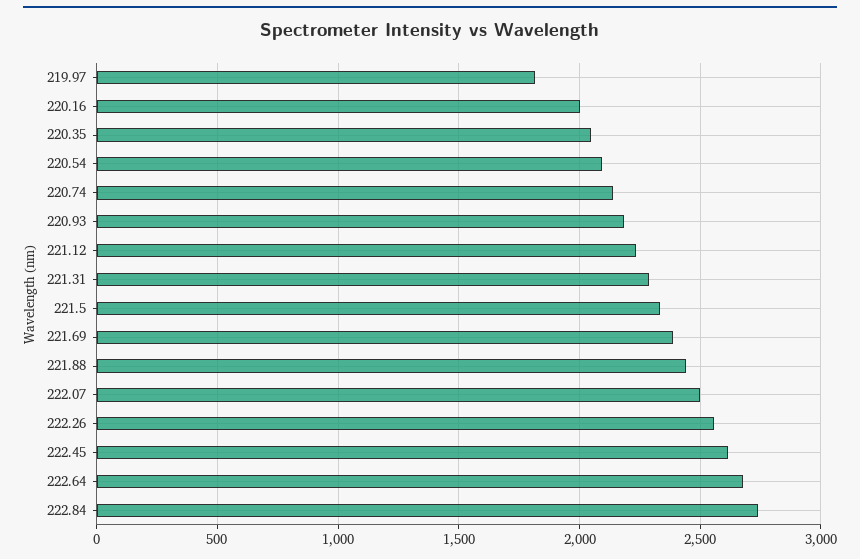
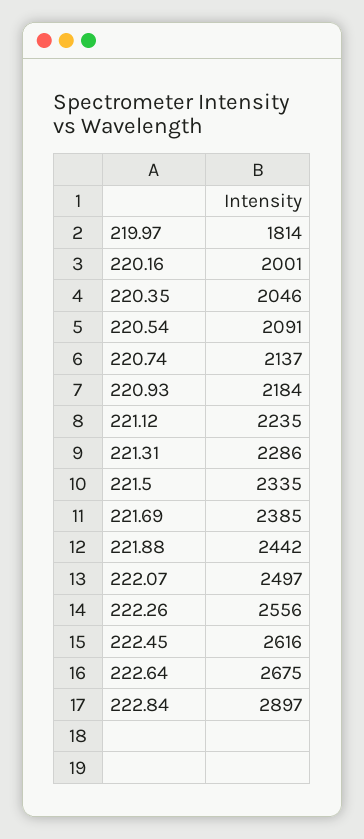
222.84: 2750 -> 2897

